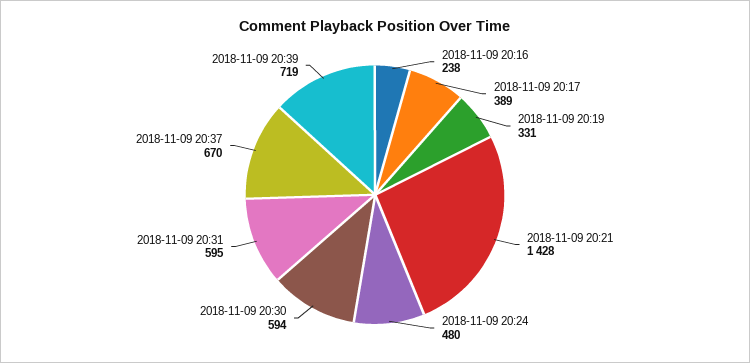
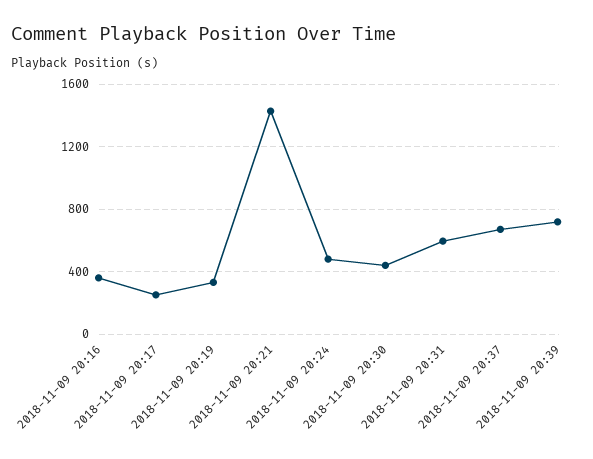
2018-11-09 20:16: 238 -> 350
2018-11-09 20:17: 389 -> 250
2018-11-09 20:30: 594 -> 450

